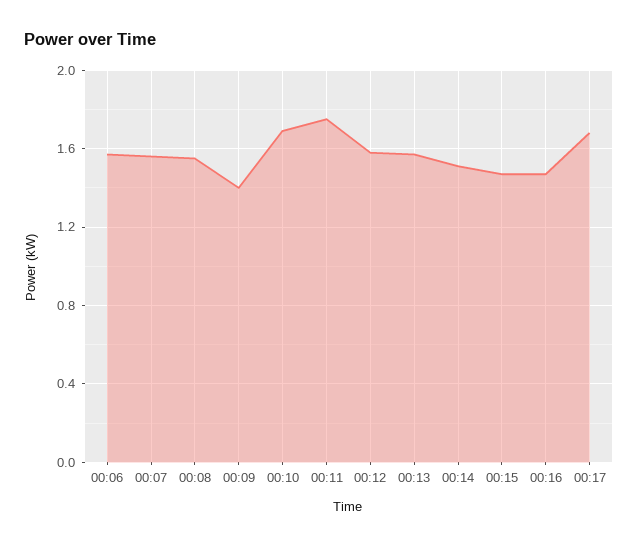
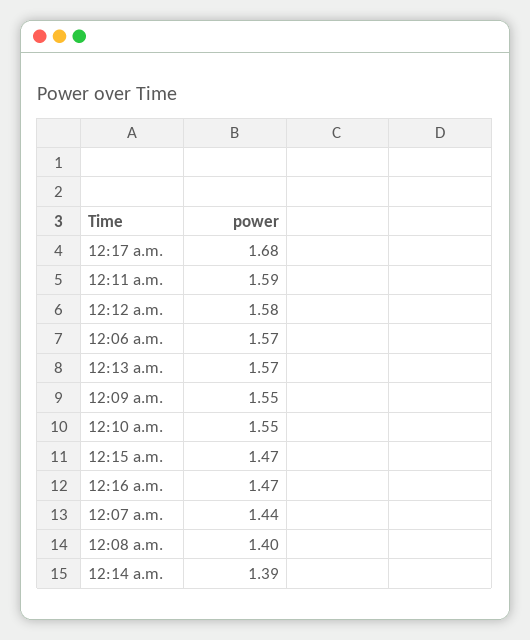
00:07: 1.55 -> 1.44
00:08: 1.55 -> 1.4
00:09: 1.4 -> 1.55
00:10: 1.7 -> 1.55
00:11: 1.75 -> 1.59
00:14: 1.5 -> 1.39

